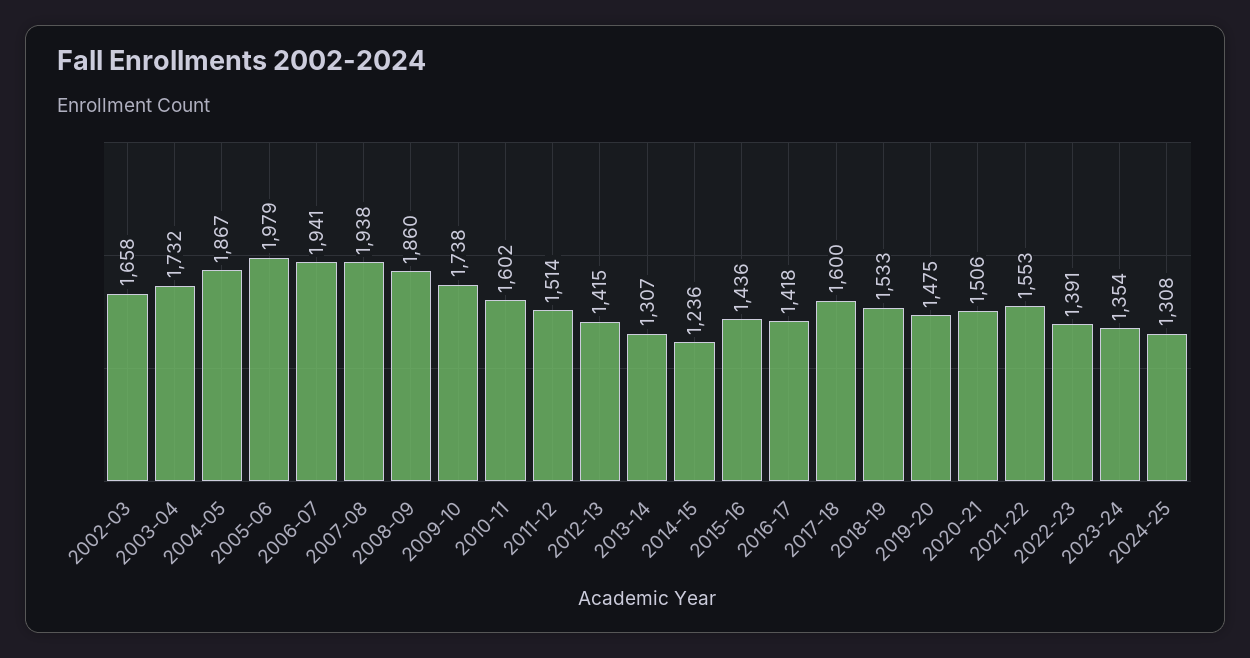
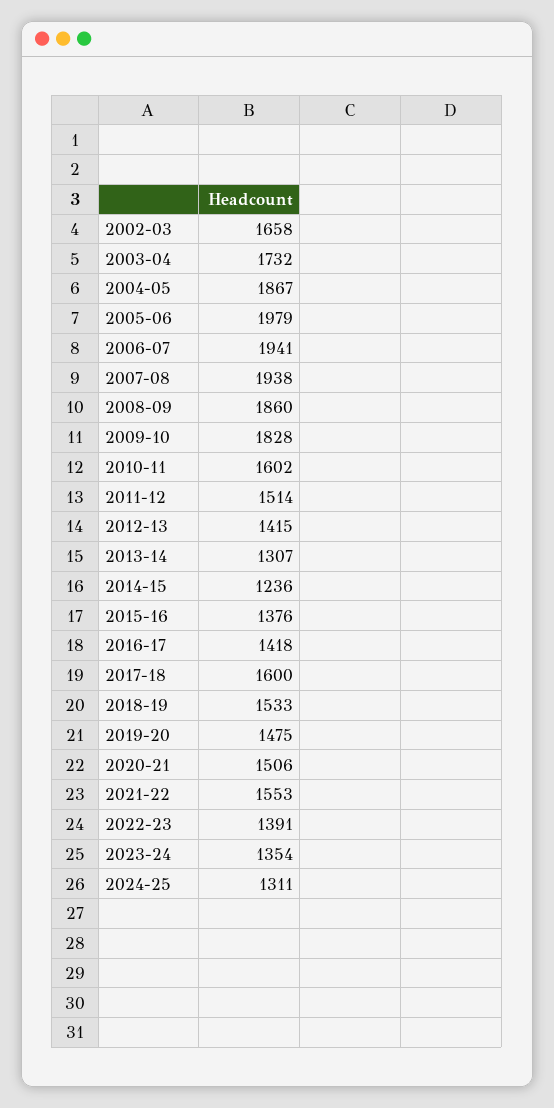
2009-10: 1738 -> 1828
2015-16: 1436 -> 1376
2024-25: 1308 -> 1311

